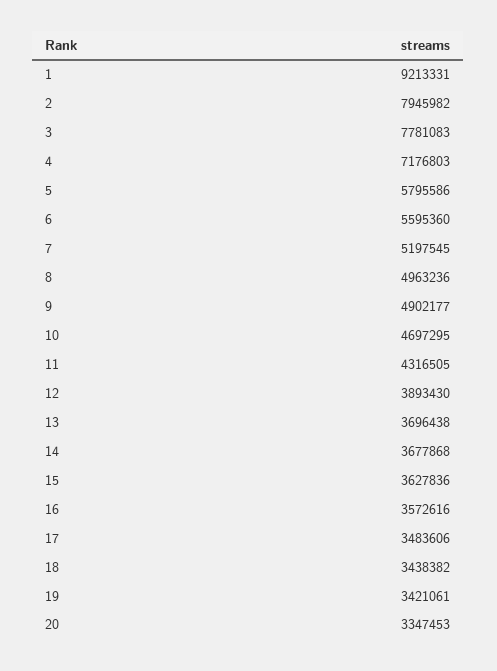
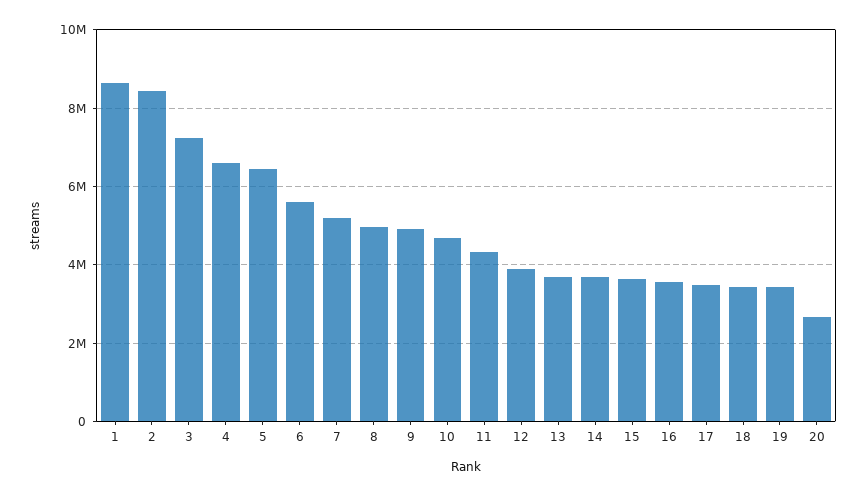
1: 9213331 -> 8600000
2: 7945982 -> 8400000
3: 7781083 -> 7200000
4: 7176803 -> 6600000
5: 5795586 -> 6400000
20: 3347453 -> 2600000

